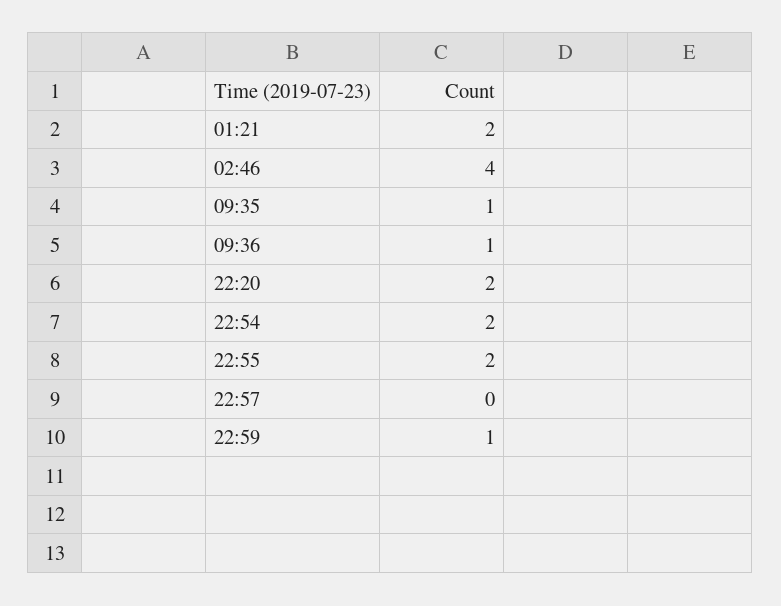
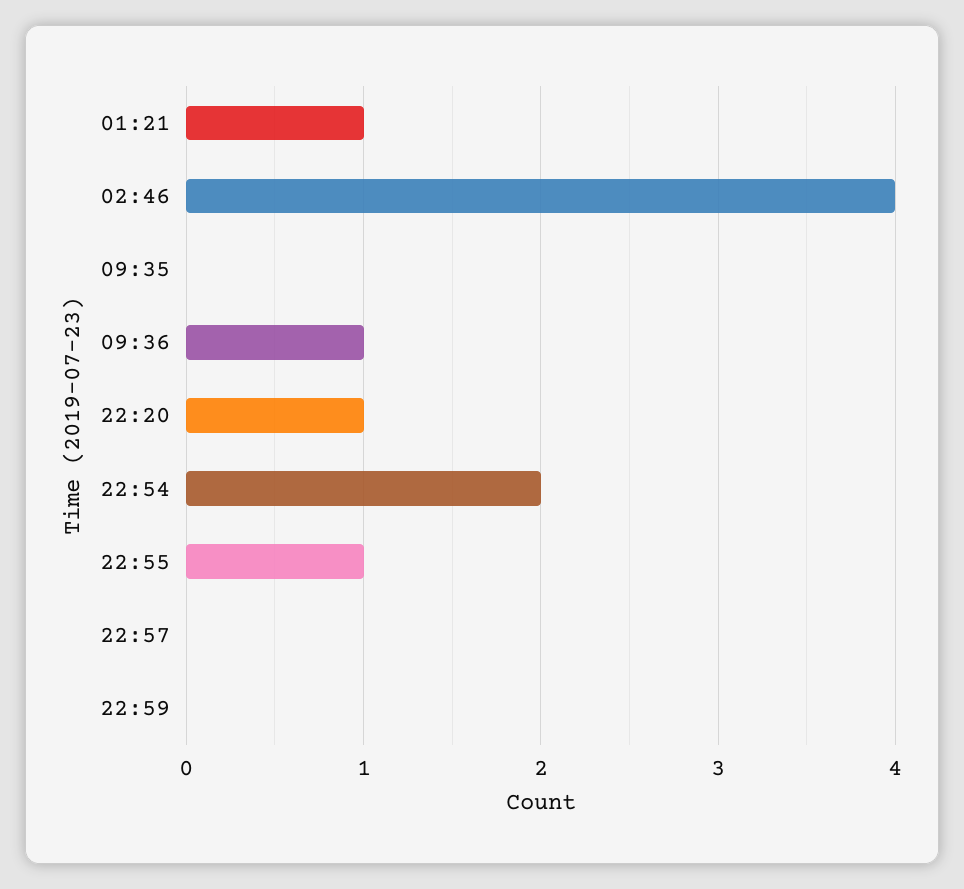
01:21: 2 -> 1
09:35: 1 -> 0
22:20: 2 -> 1
22:55: 2 -> 1
22:59: 1 -> 0

